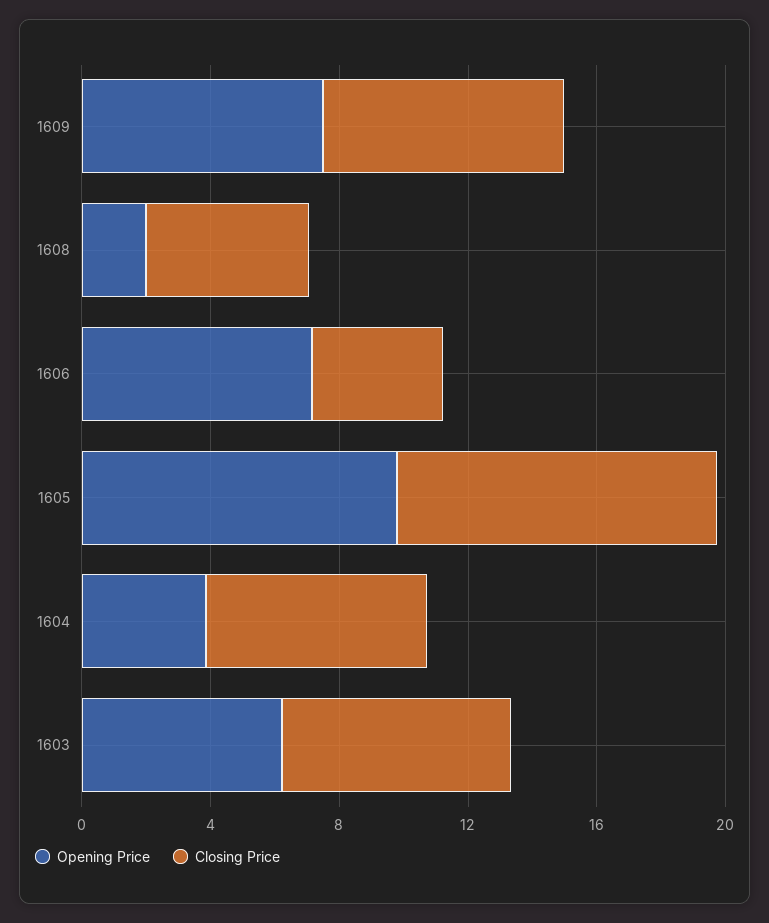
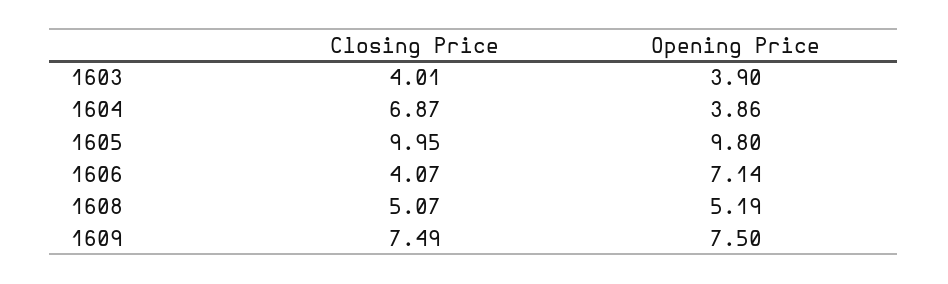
Opening Price, 1608: 2 -> 5.19
Opening Price, 1603: 6 -> 3.9
Closing Price, 1603: 7 -> 4.01

